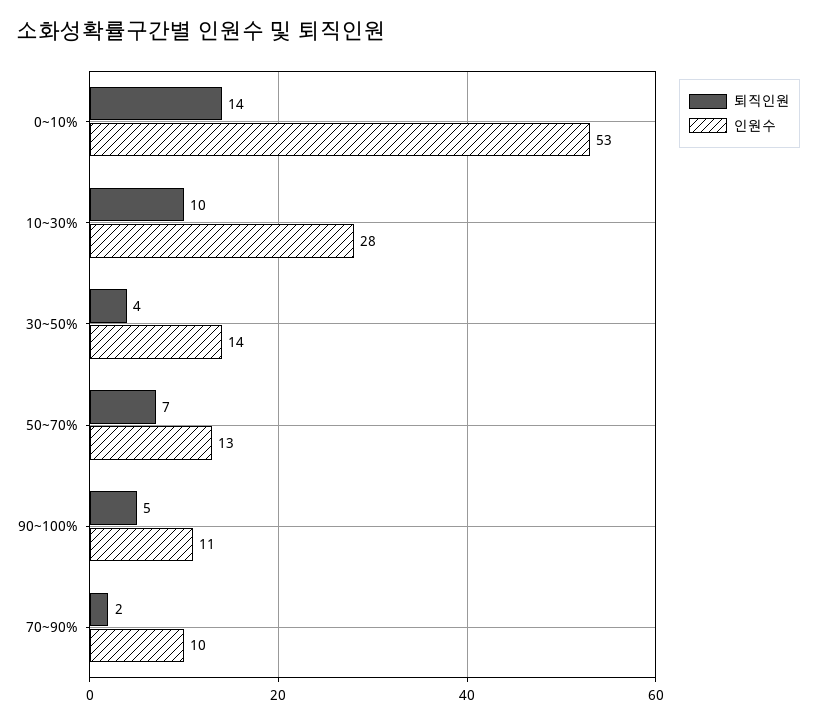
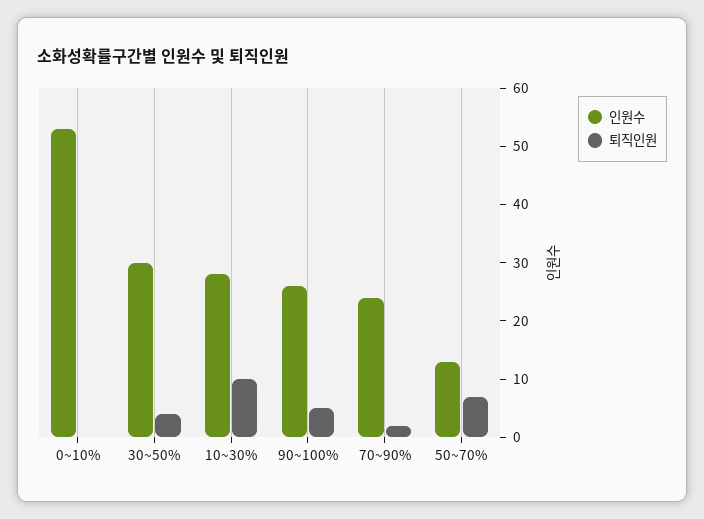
퇴직인원, 0~10%: 14 -> 0
인원수, 30~50%: 14 -> 30
인원수, 90~100%: 11 -> 25
인원수, 70~90%: 10 -> 25

